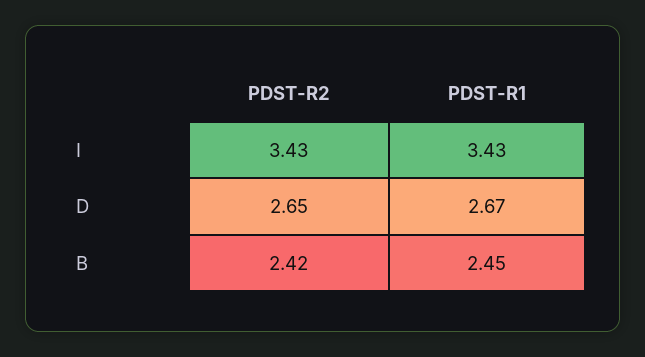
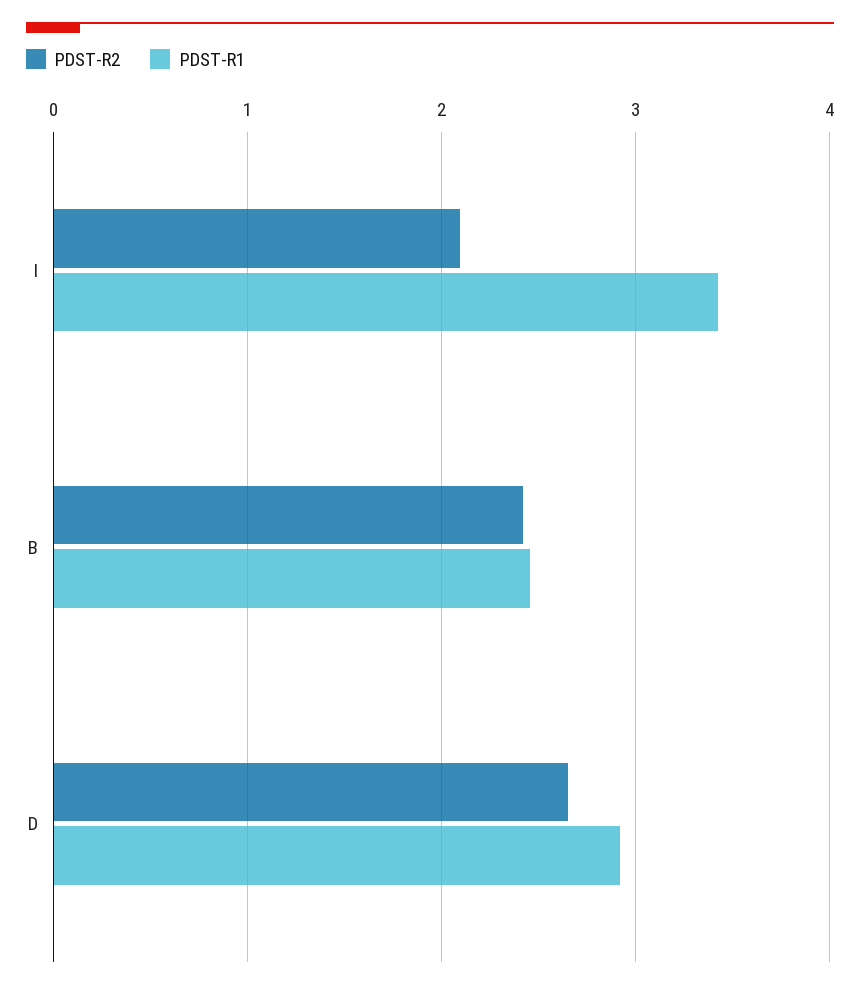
PDST-R2, I: 3.43 -> 2.1
PDST-R1, D: 2.67 -> 2.9

